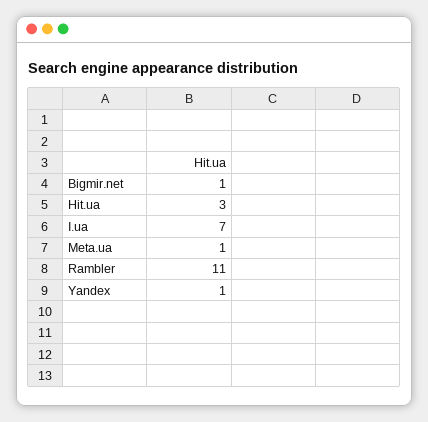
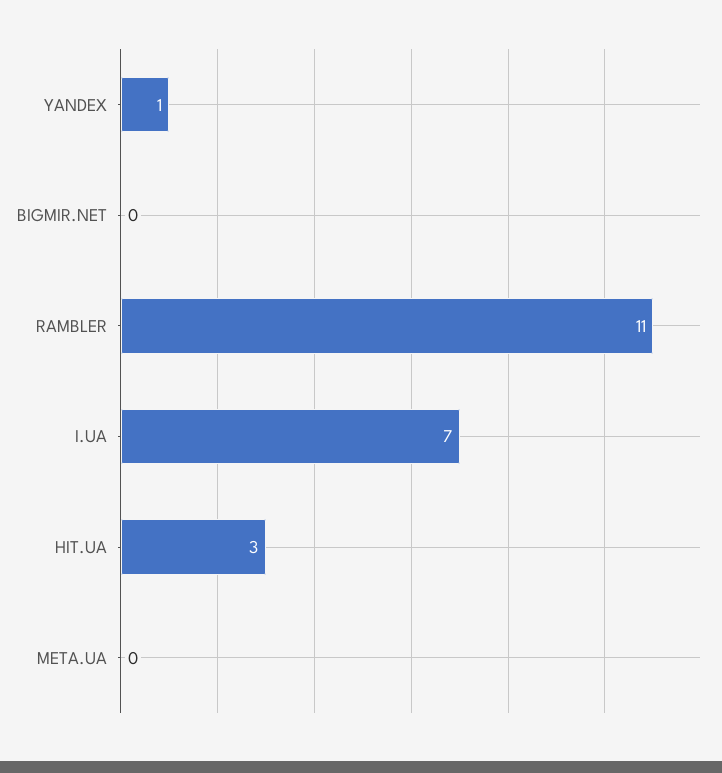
Bigmir.net: 1 -> 0
Meta.ua: 1 -> 0

